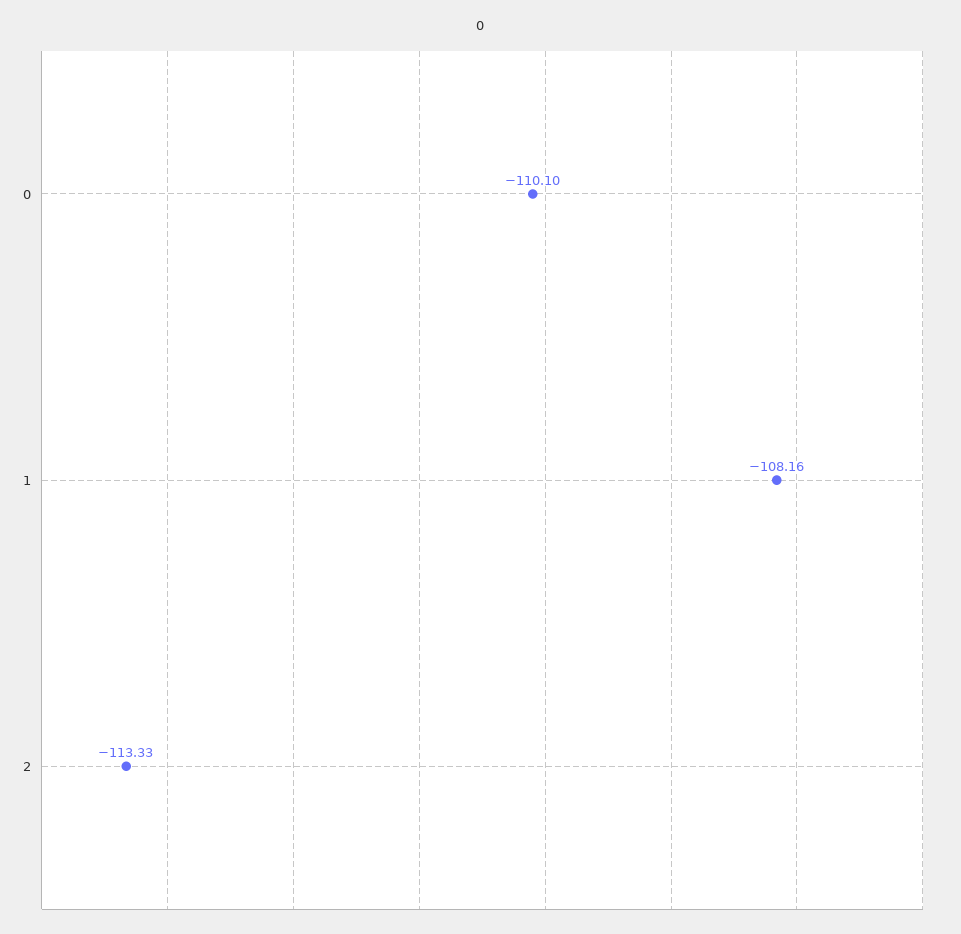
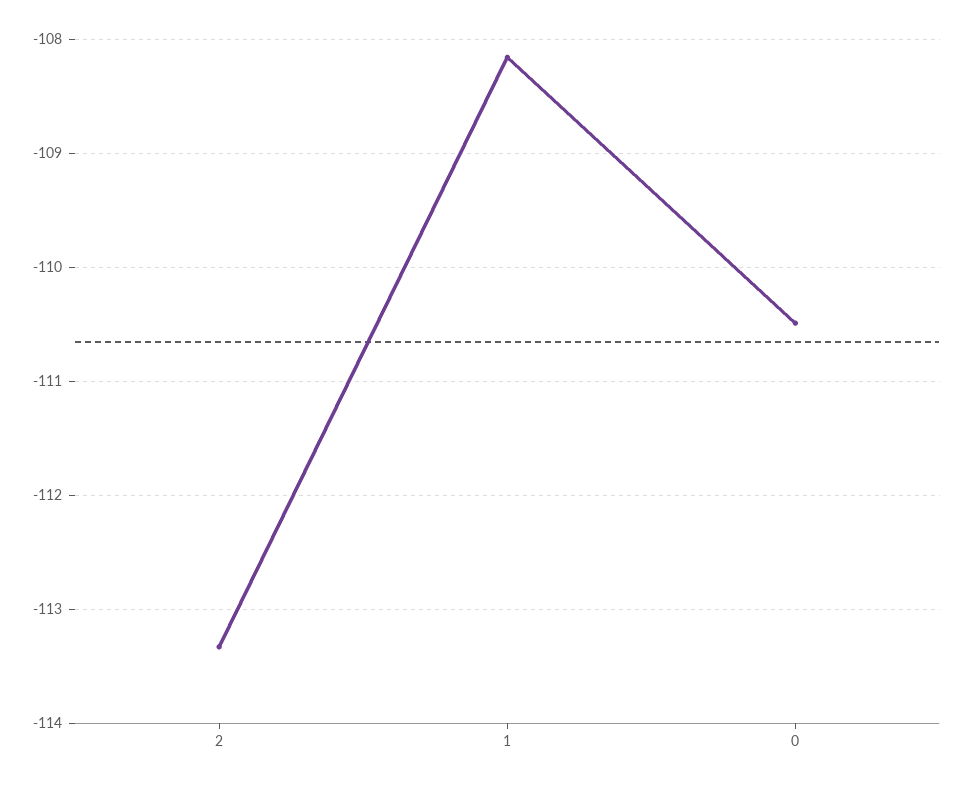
0: -110.1 -> -110.5

